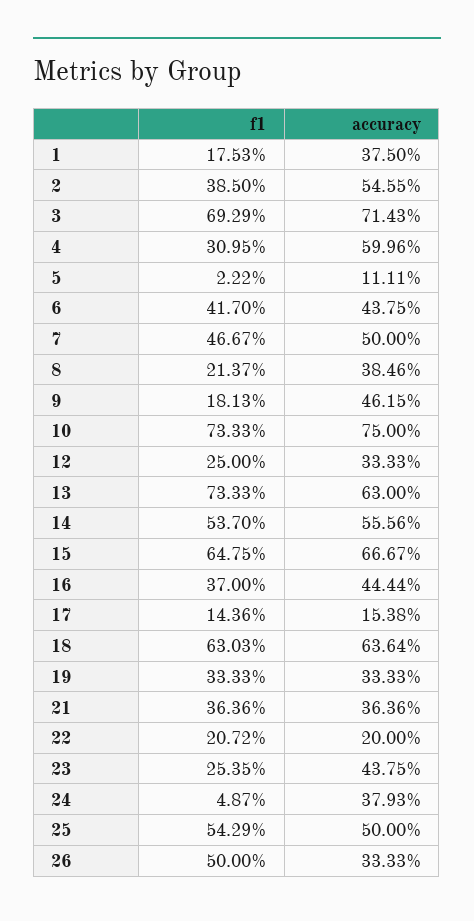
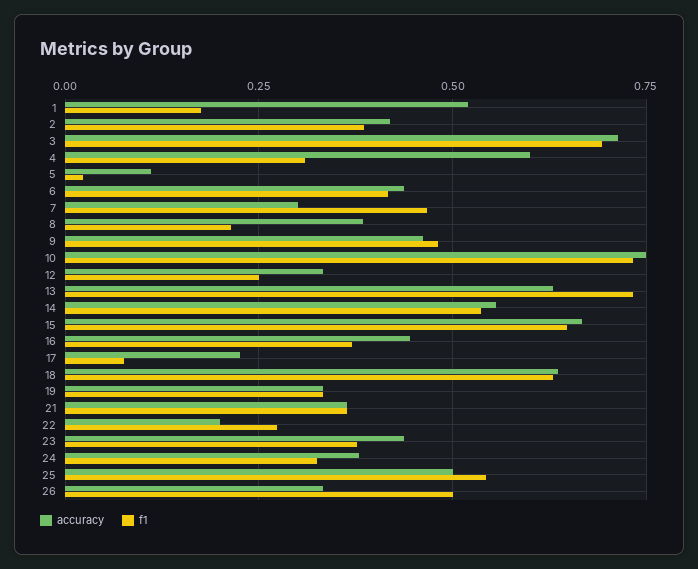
accuracy, 1: 0.375 -> 0.525
accuracy, 2: 0.5455 -> 0.425
accuracy, 7: 0.5 -> 0.3
f1, 9: 0.1813 -> 0.475
f1, 17: 0.1436 -> 0.075
accuracy, 17: 0.1538 -> 0.225
f1, 22: 0.2072 -> 0.275
f1, 23: 0.2535 -> 0.375
f1, 24: 0.0487 -> 0.325

